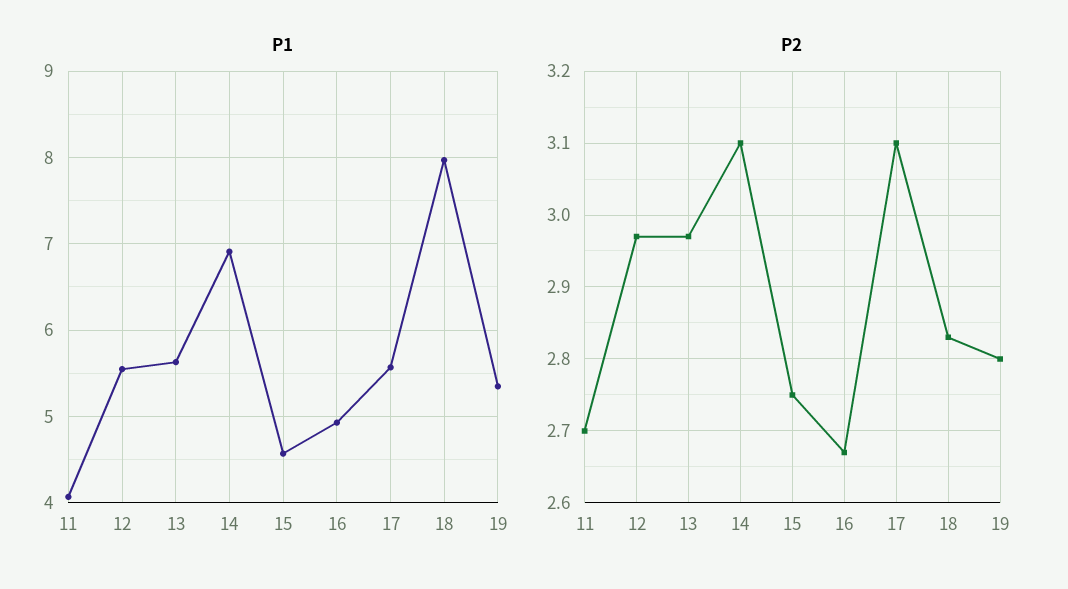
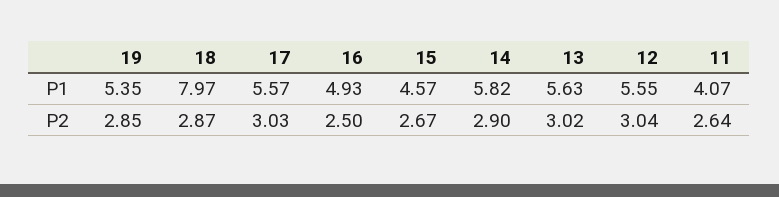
P1, 14: 6.9 -> 5.82
P2, 11: 2.7 -> 2.64
P2, 12: 2.97 -> 3.04
P2, 13: 2.97 -> 3.02
P2, 14: 3.1 -> 2.9
P2, 15: 2.75 -> 2.67
P2, 16: 2.67 -> 2.5
P2, 17: 3.1 -> 3.03
P2, 18: 2.83 -> 2.87
P2, 19: 2.8 -> 2.85

